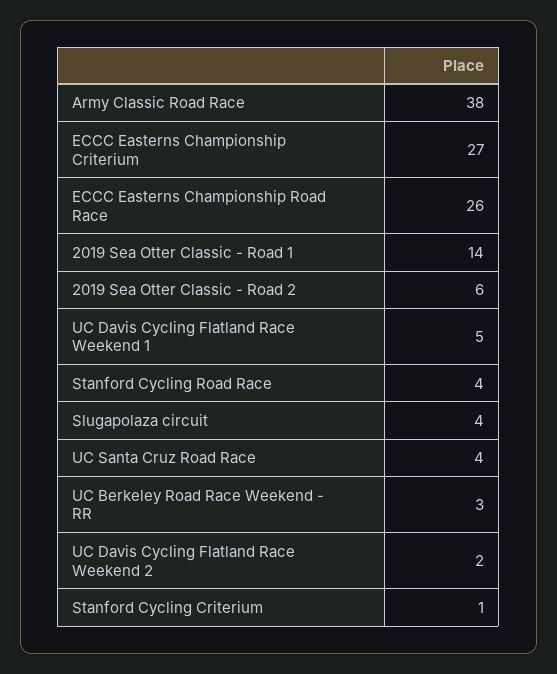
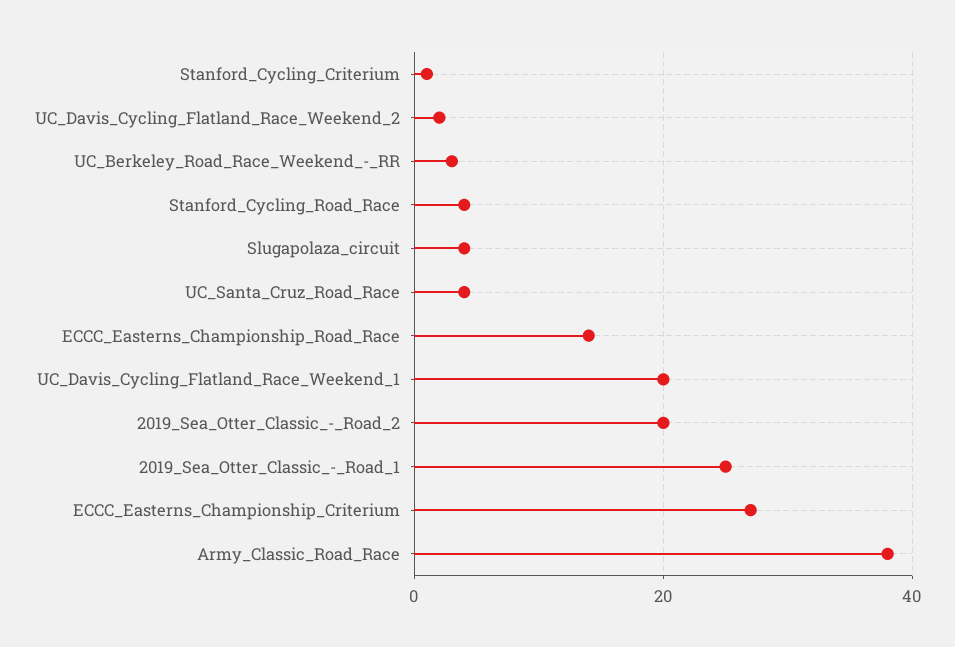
ECCC Easterns Championship Road Race: 26 -> 15
2019 Sea Otter Classic - Road 1: 14 -> 25
2019 Sea Otter Classic - Road 2: 6 -> 20
UC Davis Cycling Flatland Race Weekend 1: 5 -> 20

